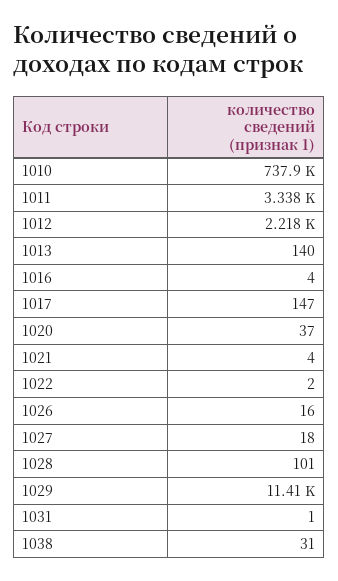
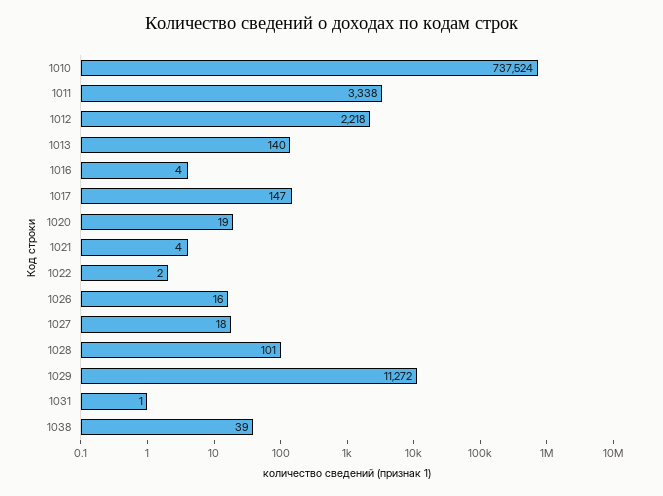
1010: 737900 -> 737524
1020: 37 -> 19
1029: 11410 -> 11272
1038: 31 -> 39

